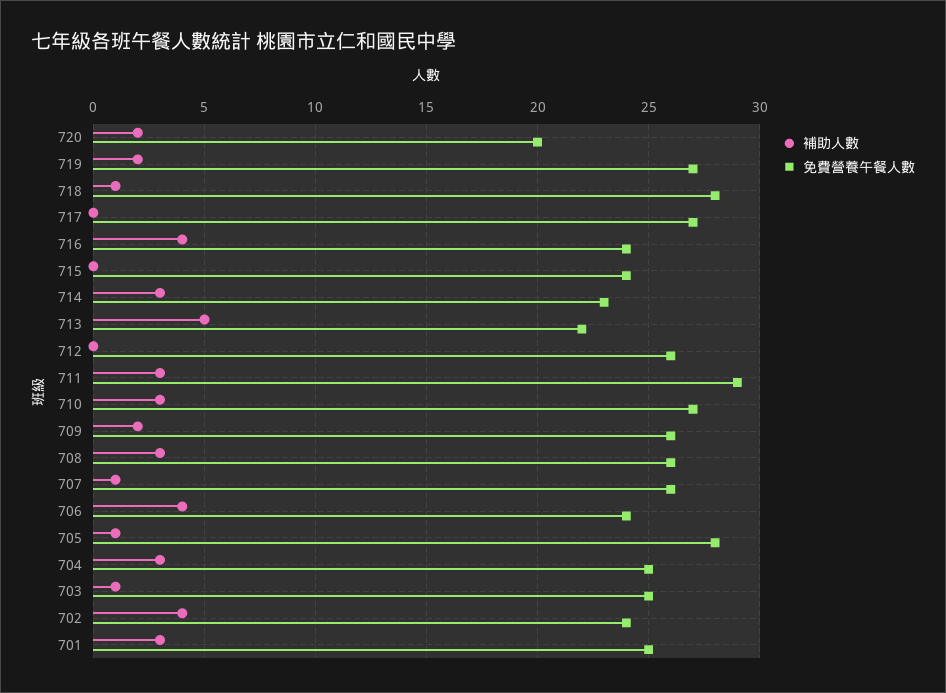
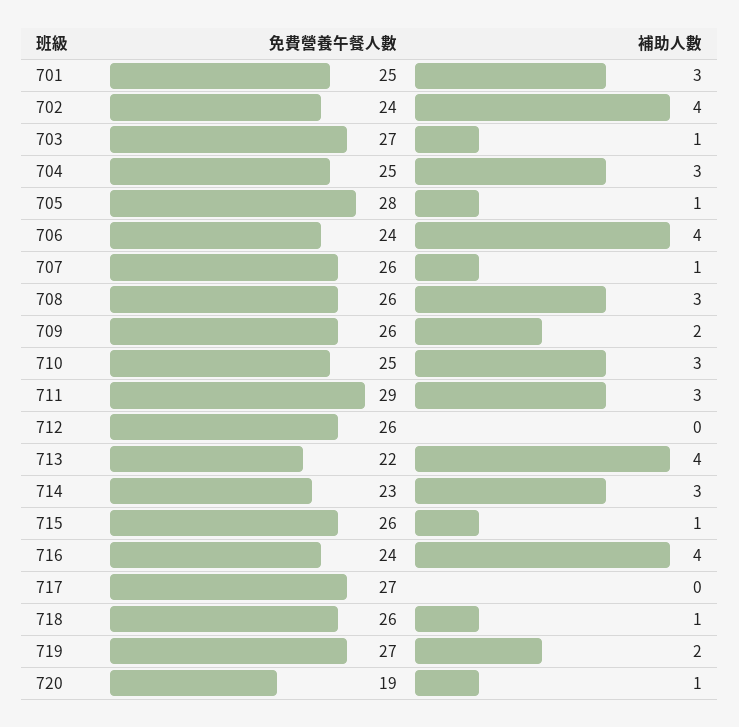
補助人數, 720: 2 -> 1
免費營養午餐人數, 720: 20 -> 19
免費營養午餐人數, 718: 28 -> 26
補助人數, 715: 0 -> 1
免費營養午餐人數, 715: 24 -> 26
補助人數, 713: 5 -> 4
免費營養午餐人數, 710: 27 -> 25
免費營養午餐人數, 703: 25 -> 27

